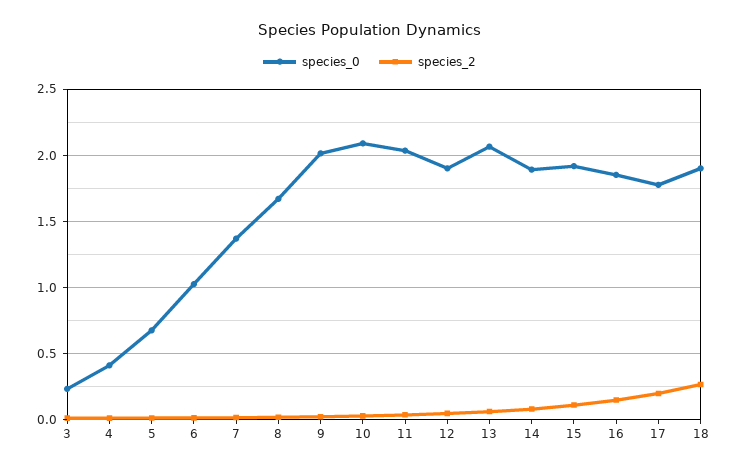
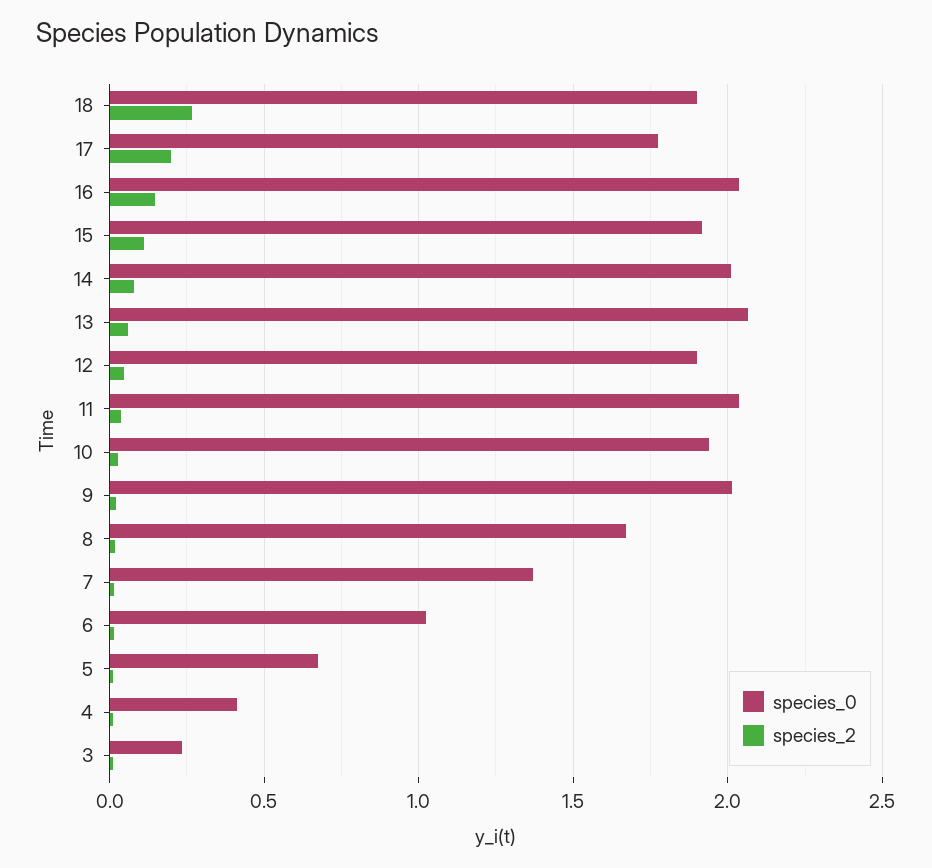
species_0, 10: 2.1 -> 1.95
species_0, 14: 1.9 -> 2
species_0, 16: 1.85 -> 2.05

